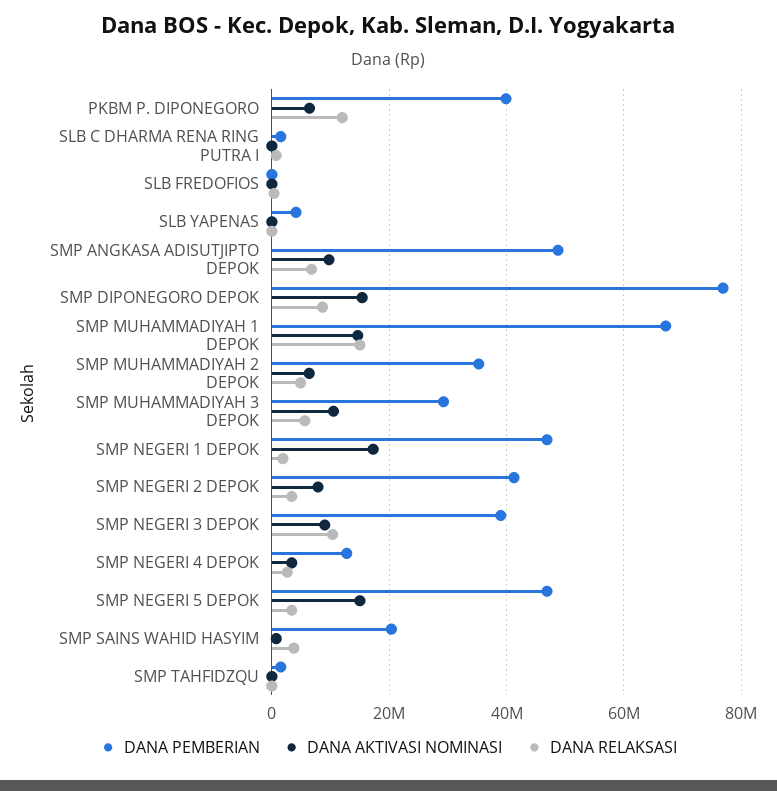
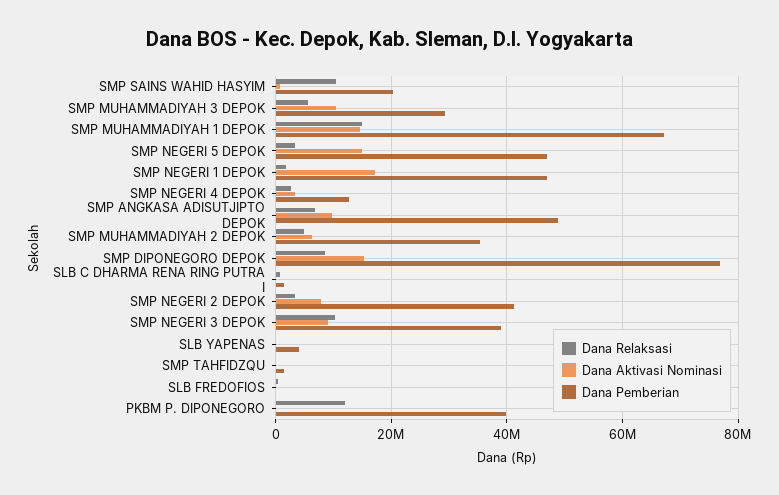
DANA AKTIVASI NOMINASI, PKBM P. DIPONEGORO: 6000000 -> 0
DANA RELAKSASI, SMP SAINS WAHID HASYIM: 4000000 -> 10000000

